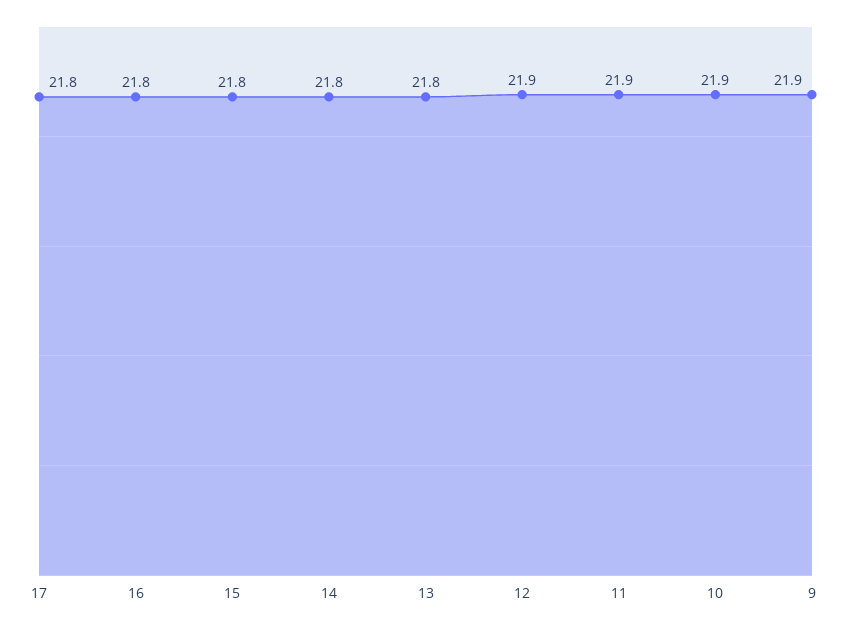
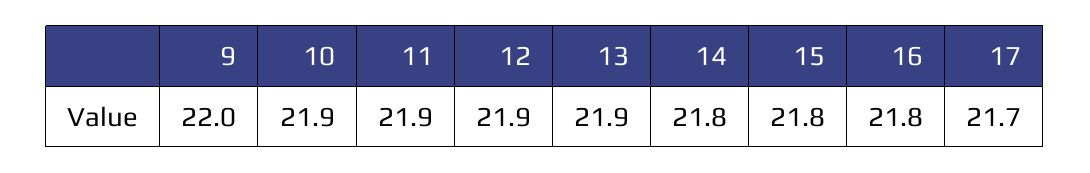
17: 21.8 -> 21.7
13: 21.8 -> 21.9
9: 21.9 -> 22

